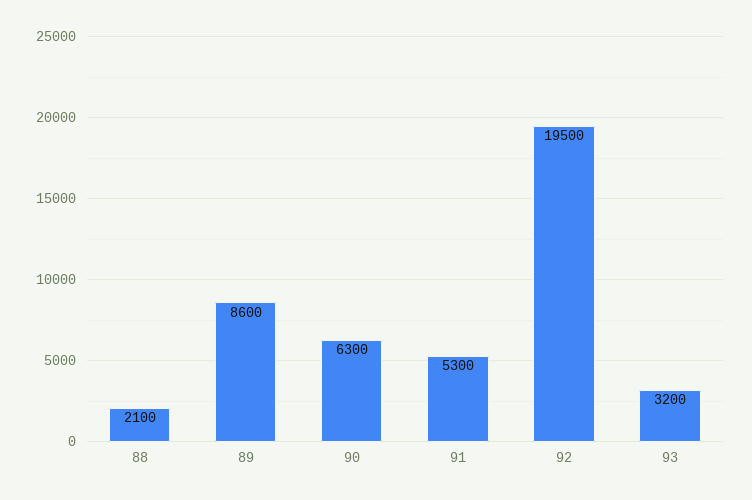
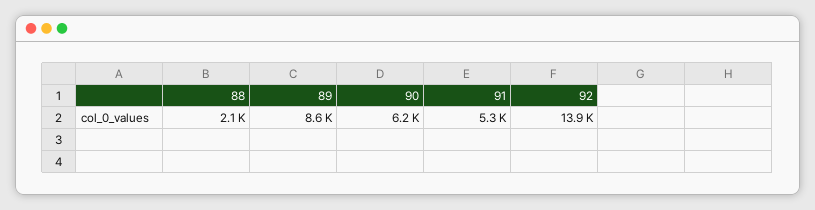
90: 6300 -> 6200
92: 19500 -> 13900
93: 3200 -> none

